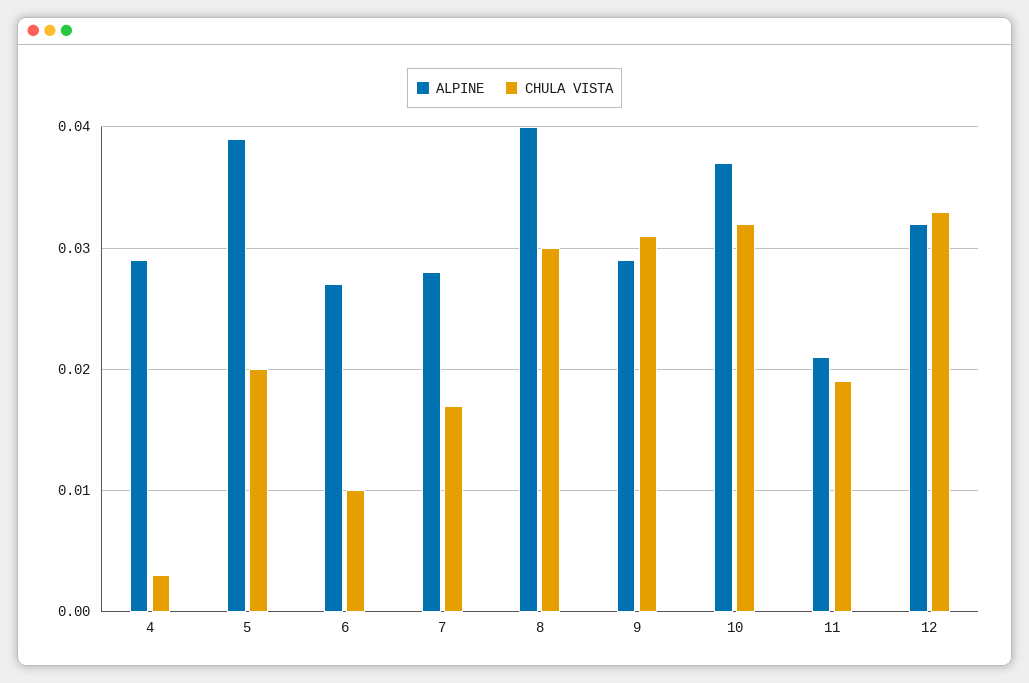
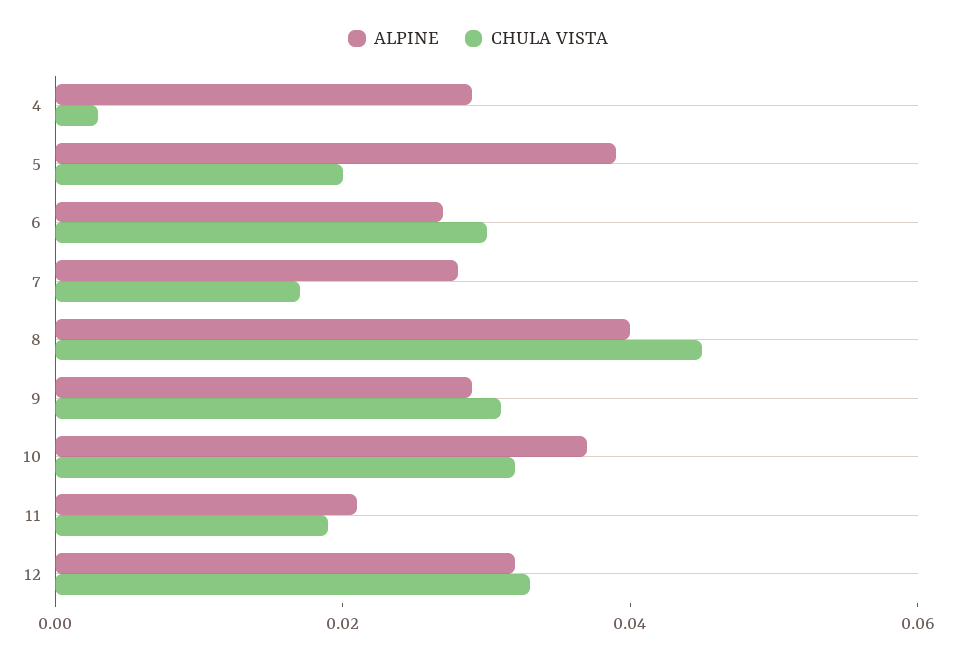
CHULA VISTA, 6: 0.01 -> 0.03
CHULA VISTA, 8: 0.03 -> 0.045

